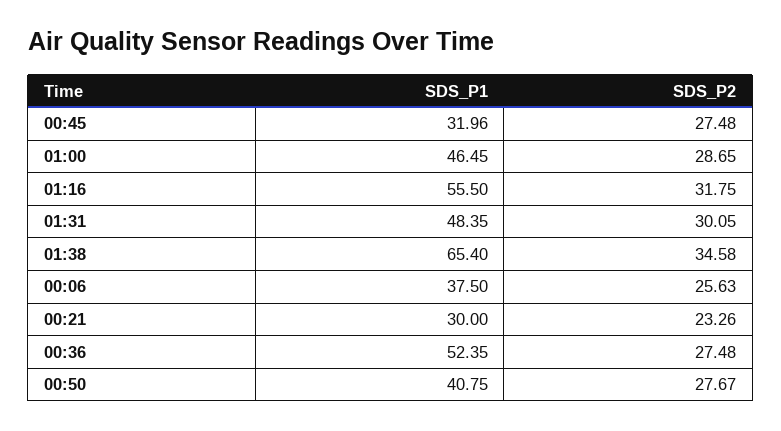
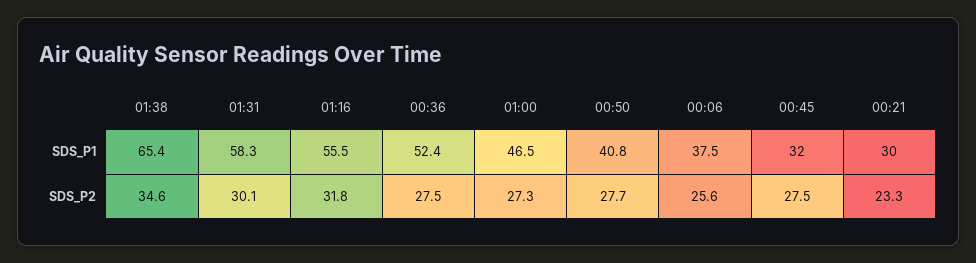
SDS_P2, 01:00: 28.65 -> 27.3
SDS_P1, 01:31: 48.35 -> 58.3

